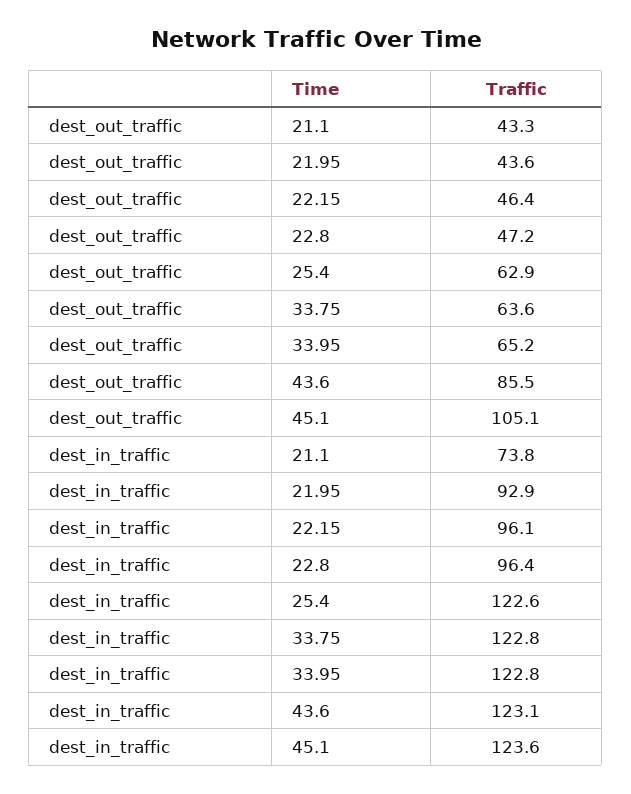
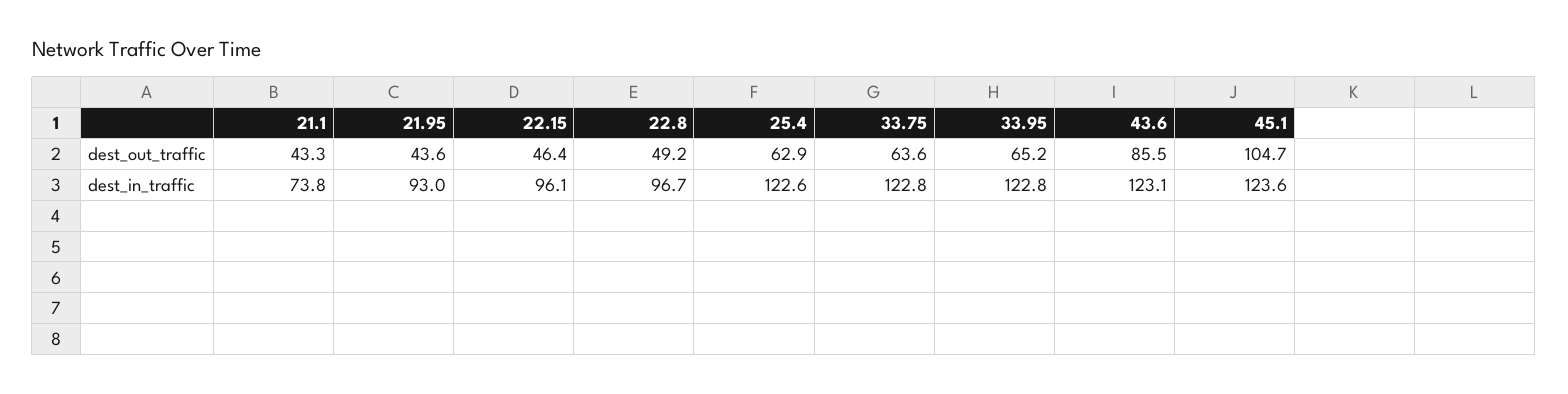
dest_out_traffic, 22.8: 47.2 -> 49.2
dest_out_traffic, 45.1: 105.1 -> 104.7
dest_in_traffic, 21.95: 92.9 -> 93
dest_in_traffic, 22.8: 96.4 -> 96.7

